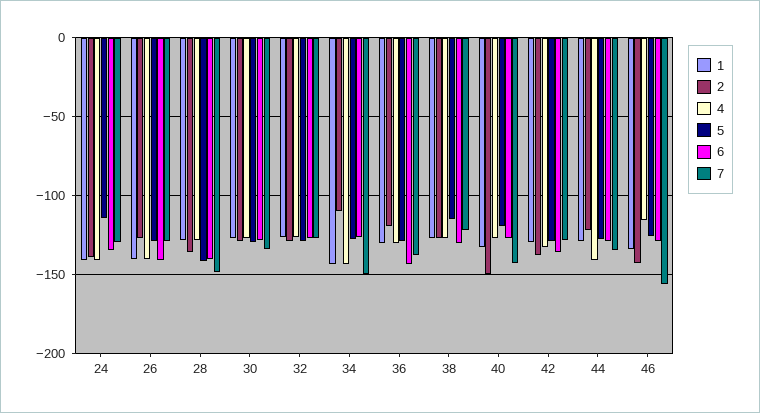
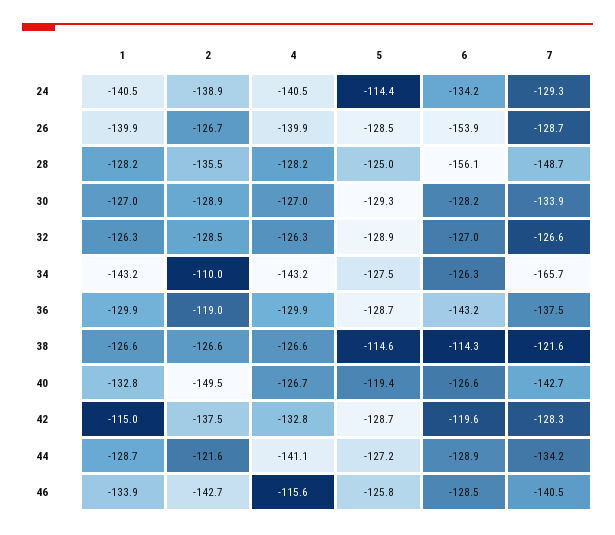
6, 26: -140 -> -153.9
5, 28: -140 -> -125
6, 28: -140 -> -156.1
7, 34: -150 -> -165.7
6, 38: -130 -> -114.3
1, 42: -130 -> -115
6, 42: -135 -> -119.6
7, 46: -155 -> -140.5

